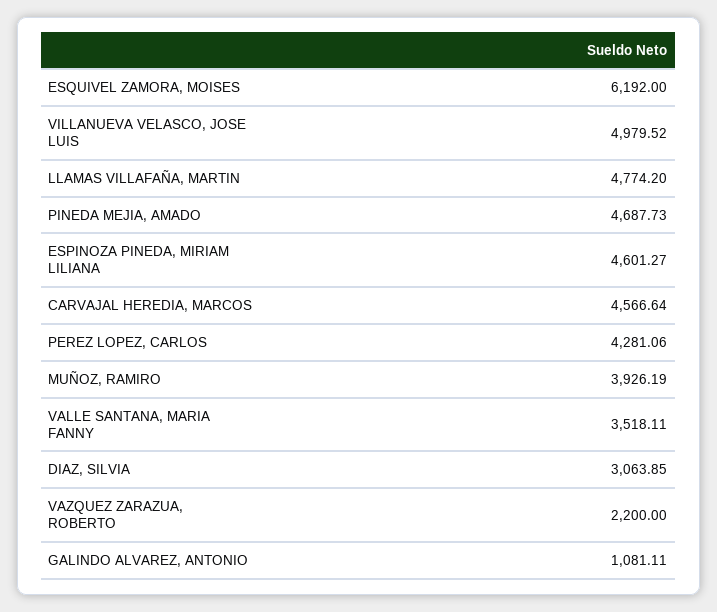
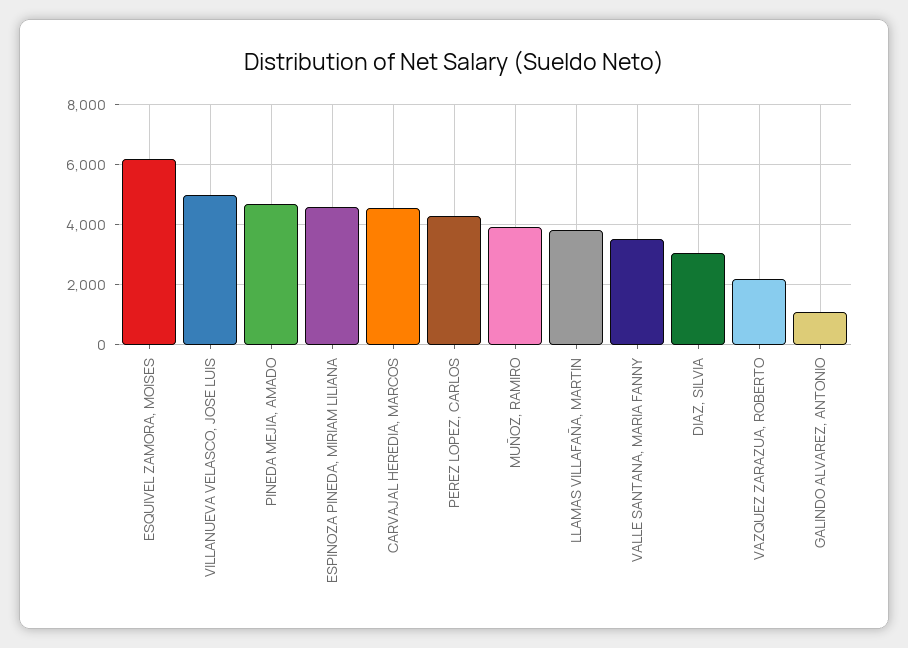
LLAMAS VILLAFAÑA, MARTIN: 4774.2 -> 3800

